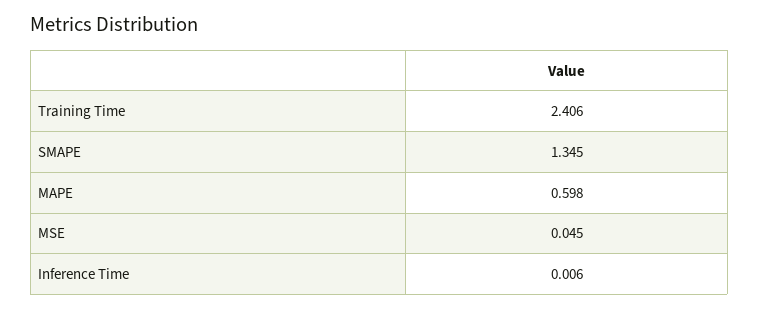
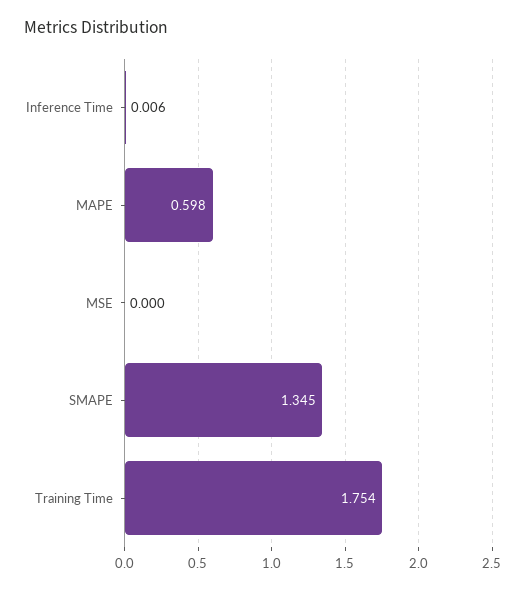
Training Time: 2.406 -> 1.754
MSE: 0.045 -> 0

